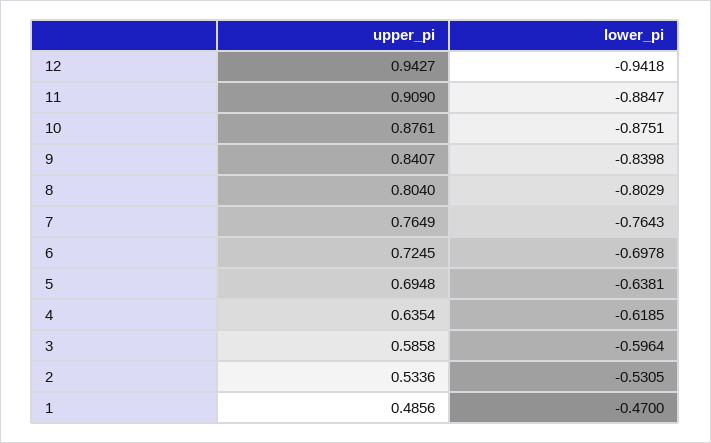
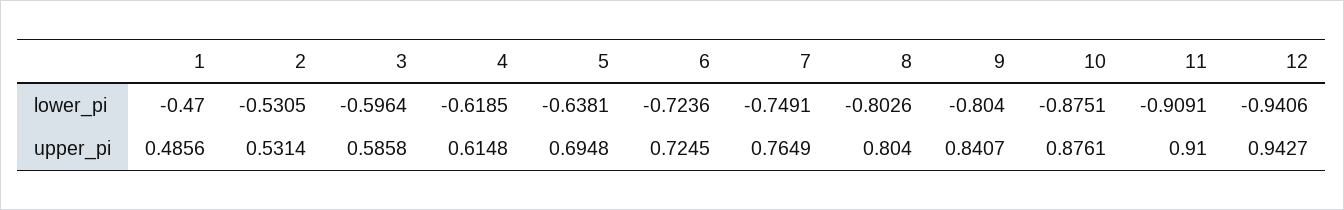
lower_pi, 12: -0.9418 -> -0.9406
upper_pi, 11: 0.909 -> 0.91
lower_pi, 11: -0.8847 -> -0.9091
lower_pi, 9: -0.8398 -> -0.804
lower_pi, 8: -0.8029 -> -0.8026
lower_pi, 7: -0.7643 -> -0.7491
lower_pi, 6: -0.6978 -> -0.7236
upper_pi, 4: 0.6354 -> 0.6148
upper_pi, 2: 0.5336 -> 0.5314

